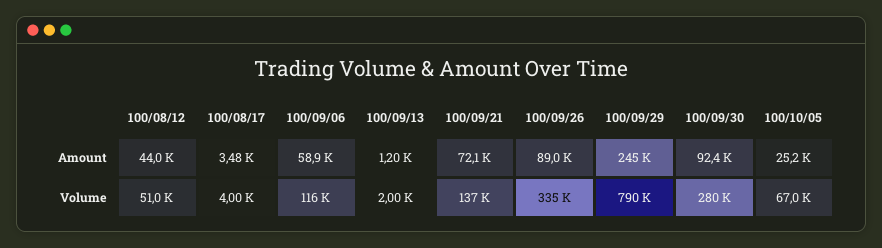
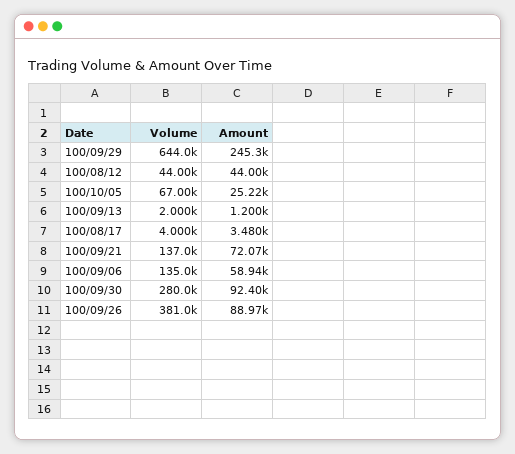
100/08/12, Volume: 51000 -> 44000
100/09/06, Volume: 116000 -> 135000
100/09/26, Volume: 335000 -> 381000
100/09/29, Volume: 790000 -> 644000

